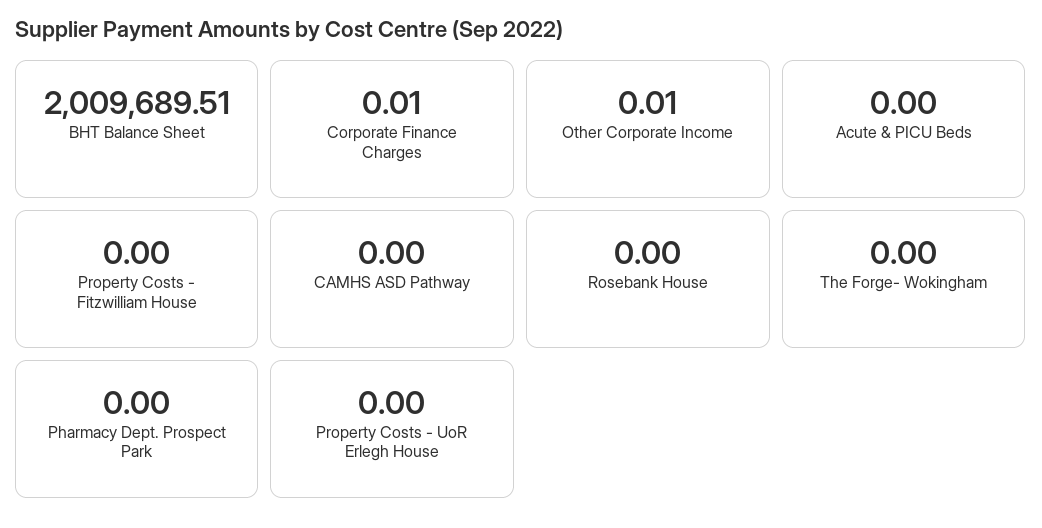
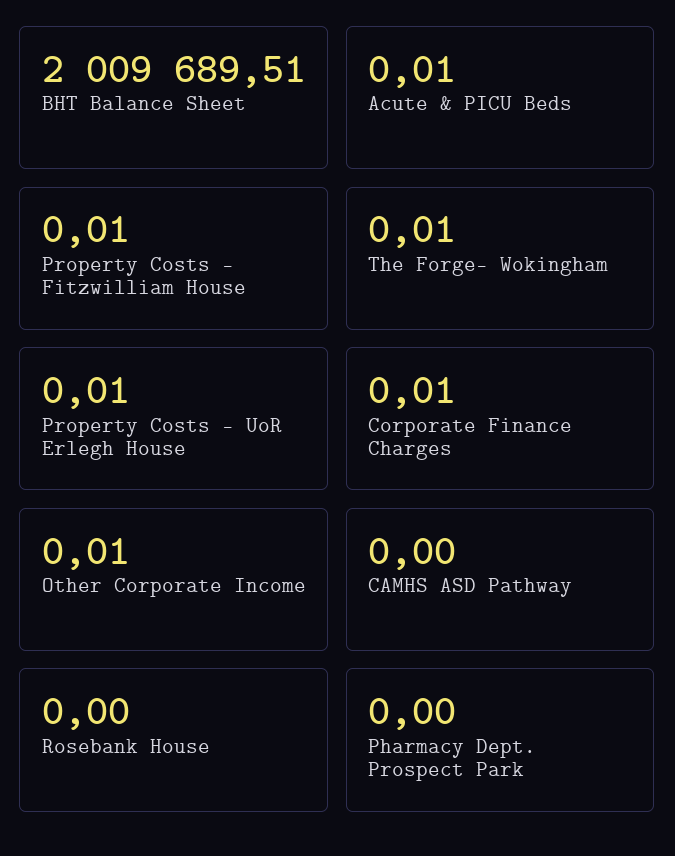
Acute & PICU Beds: 0 -> 0.01
Property Costs - Fitzwilliam House: 0 -> 0.01
The Forge- Wokingham: 0 -> 0.01
Property Costs - UoR Erlegh House: 0 -> 0.01

